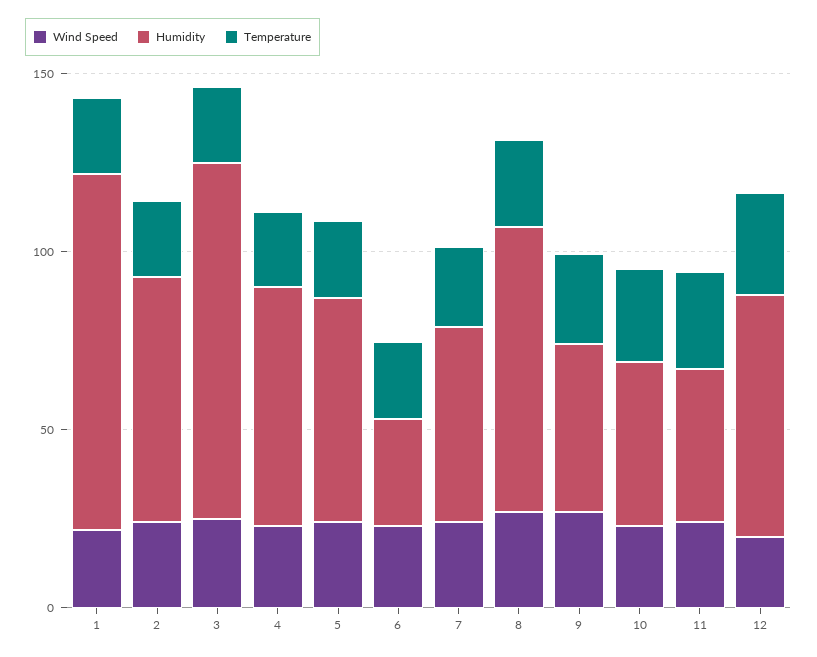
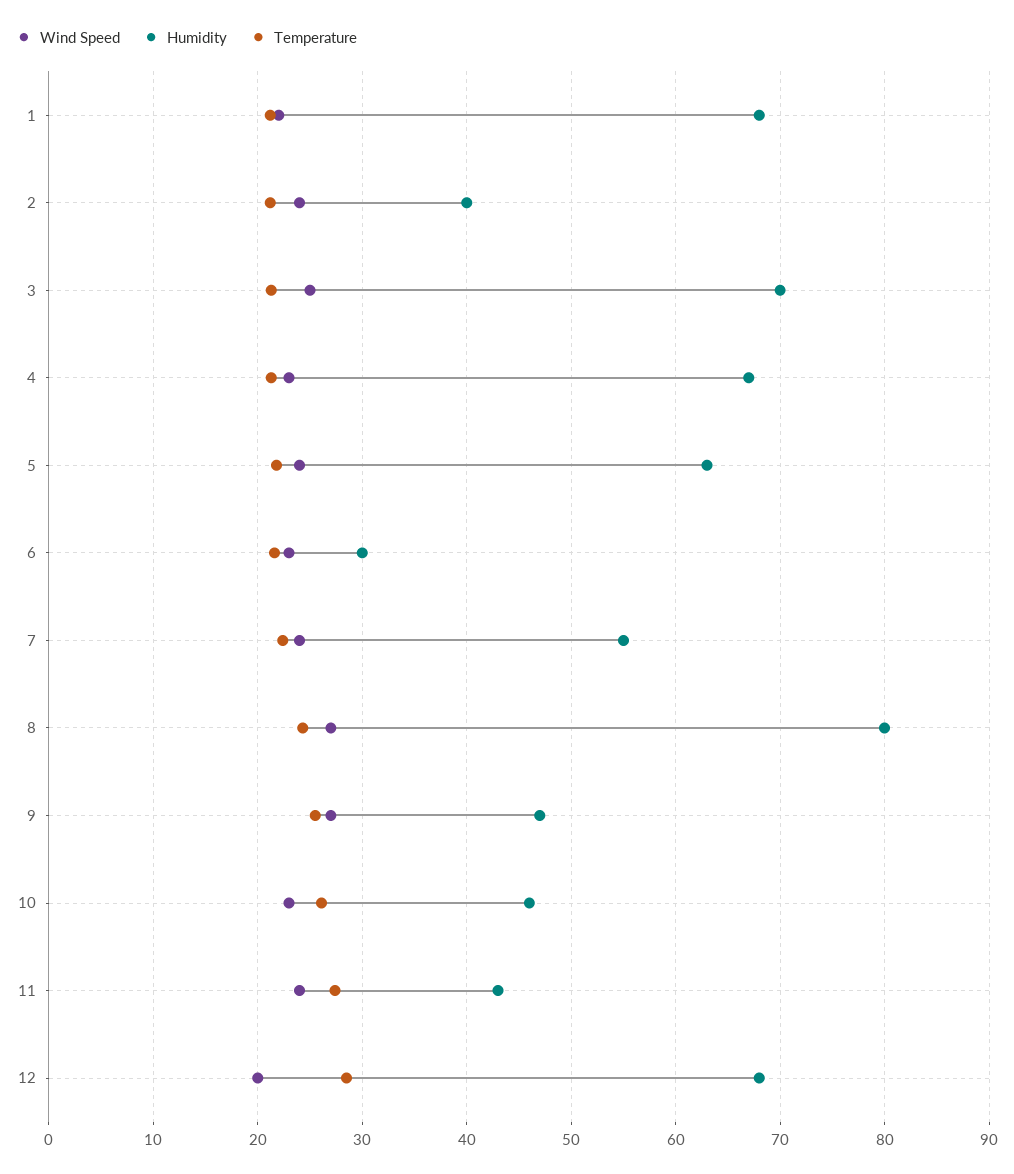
Humidity, 1: 100 -> 68
Humidity, 2: 70 -> 40
Humidity, 3: 100 -> 70

